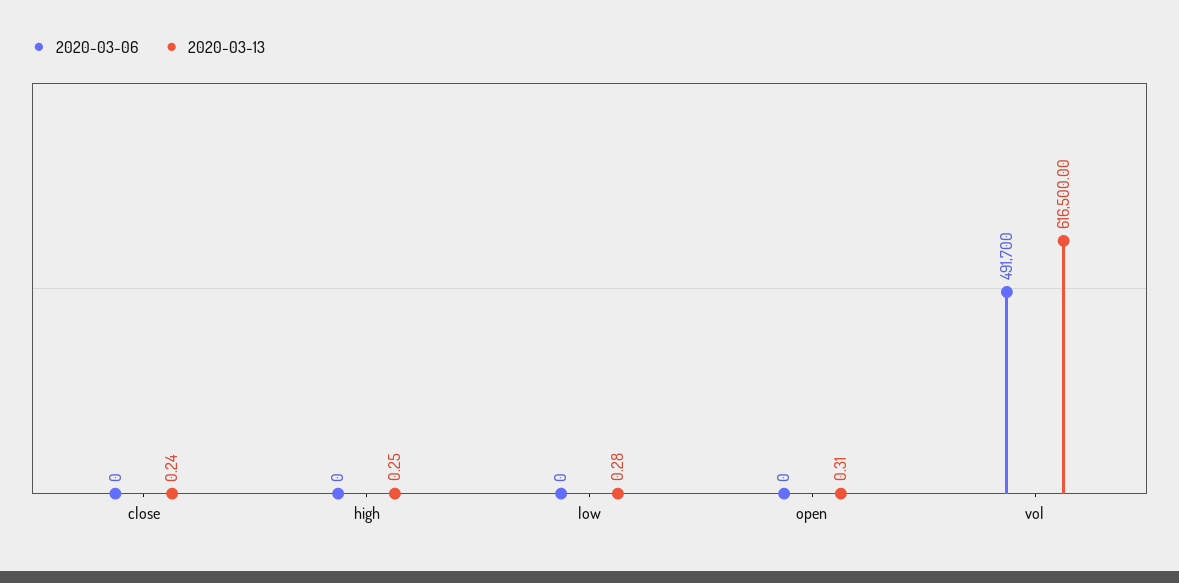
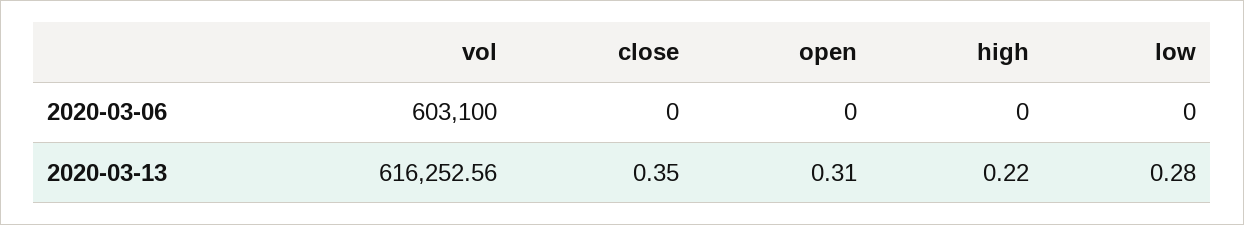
2020-03-13, close: 0.24 -> 0.35
2020-03-13, high: 0.25 -> 0.22
2020-03-06, vol: 491700 -> 603100
2020-03-13, vol: 616500 -> 616252.56

